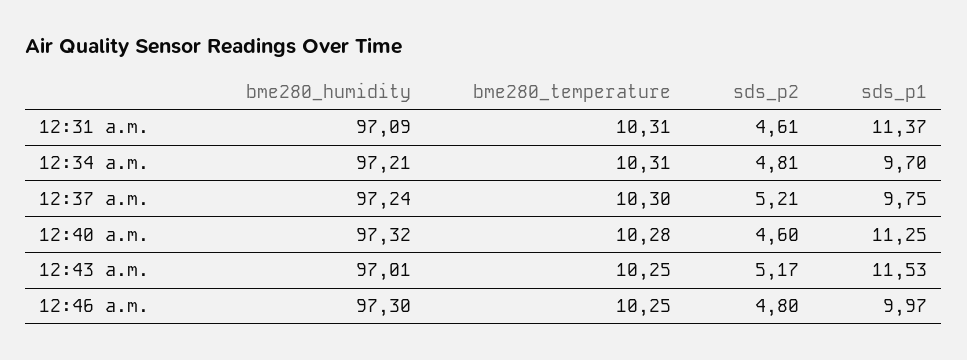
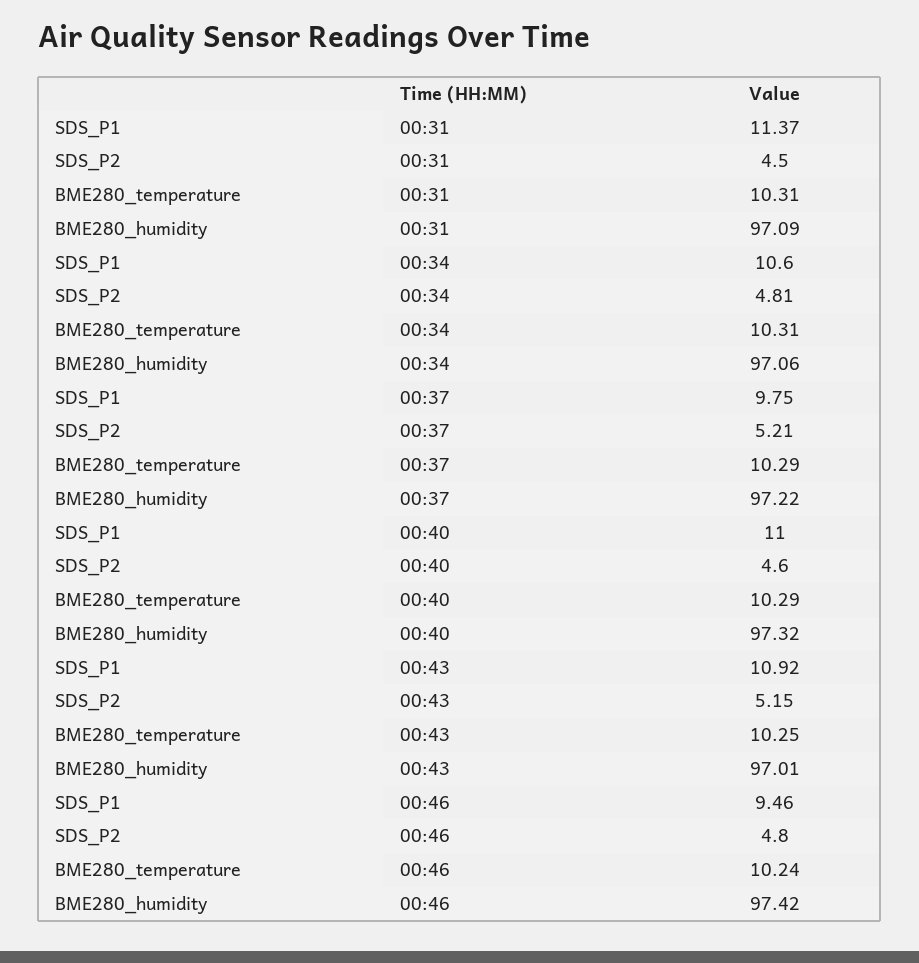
sds_p2, 12:31 a.m.: 4.61 -> 4.5
bme280_humidity, 12:34 a.m.: 97.21 -> 97.06
sds_p1, 12:34 a.m.: 9.7 -> 10.6
bme280_humidity, 12:37 a.m.: 97.24 -> 97.22
bme280_temperature, 12:37 a.m.: 10.3 -> 10.29
bme280_temperature, 12:40 a.m.: 10.28 -> 10.29
sds_p1, 12:40 a.m.: 11.25 -> 11
sds_p2, 12:43 a.m.: 5.17 -> 5.15
sds_p1, 12:43 a.m.: 11.53 -> 10.92
bme280_humidity, 12:46 a.m.: 97.3 -> 97.42
bme280_temperature, 12:46 a.m.: 10.25 -> 10.24
sds_p1, 12:46 a.m.: 9.97 -> 9.46

